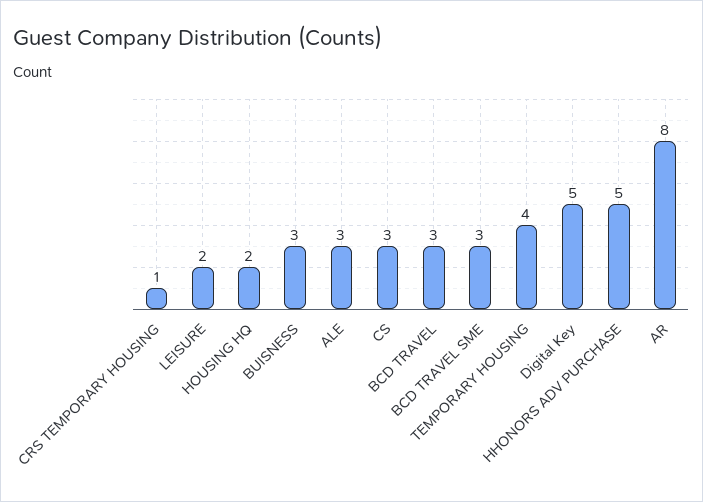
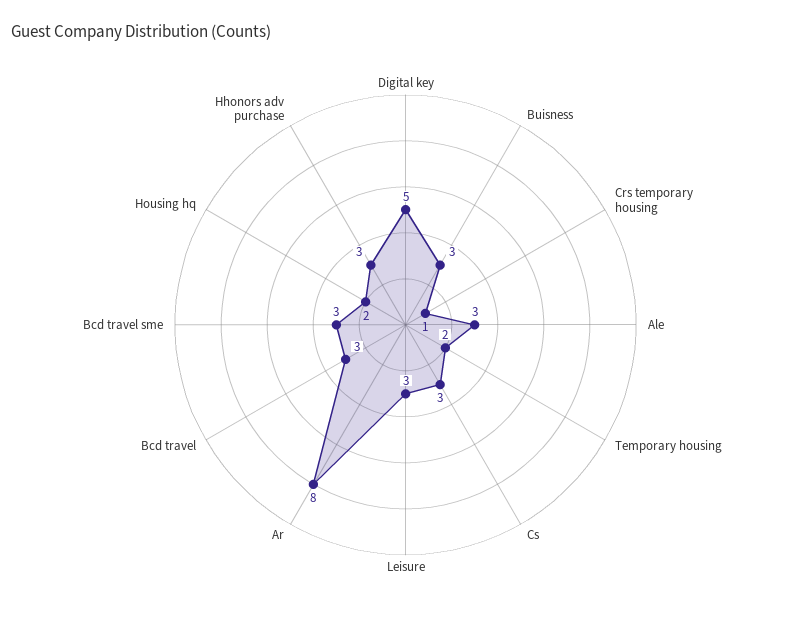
LEISURE: 2 -> 3
TEMPORARY HOUSING: 4 -> 2
HHONORS ADV PURCHASE: 5 -> 3

